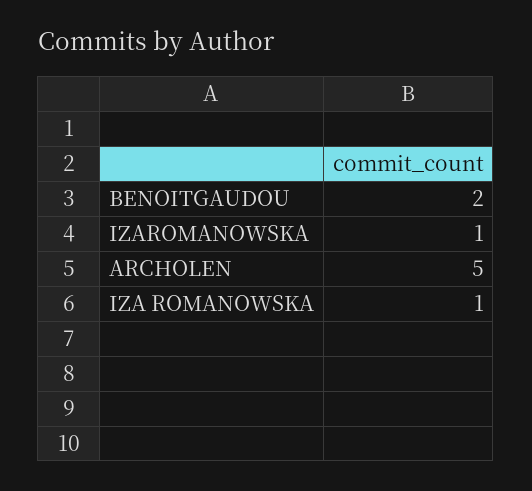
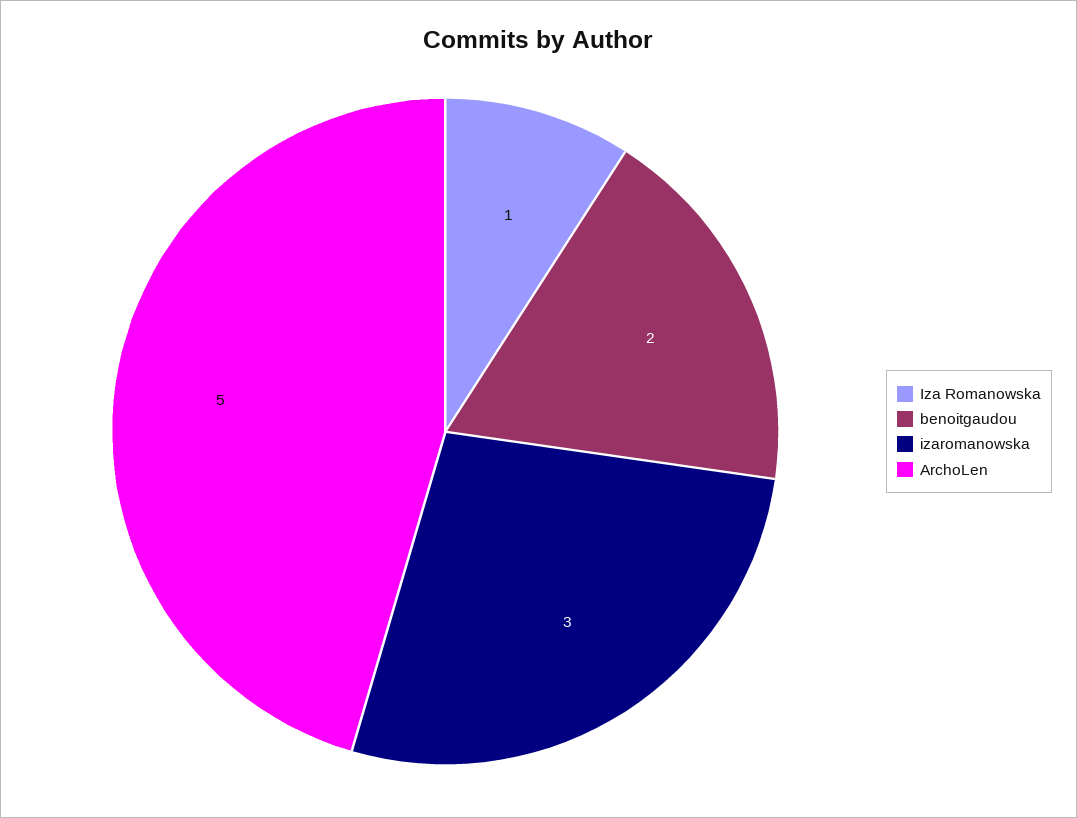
IZAROMANOWSKA: 1 -> 3

